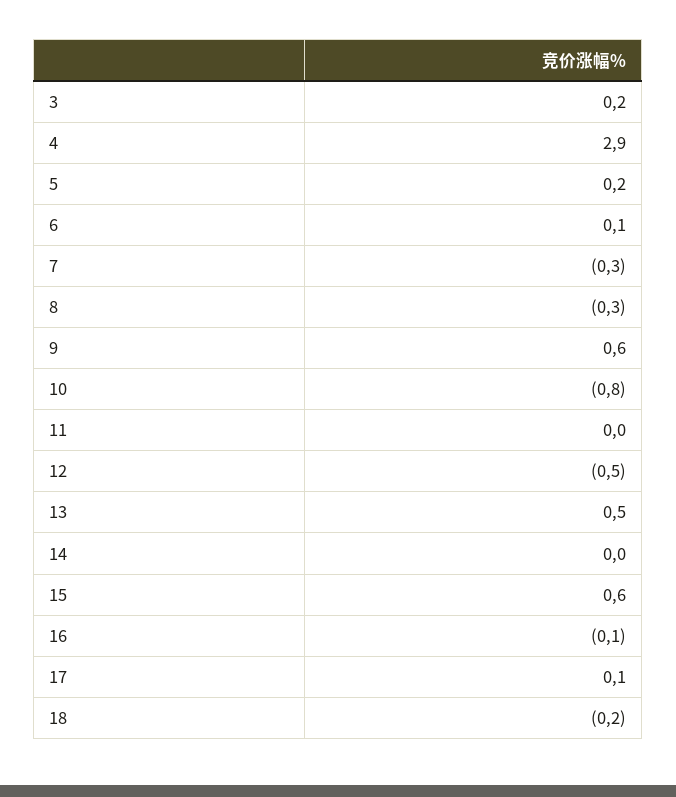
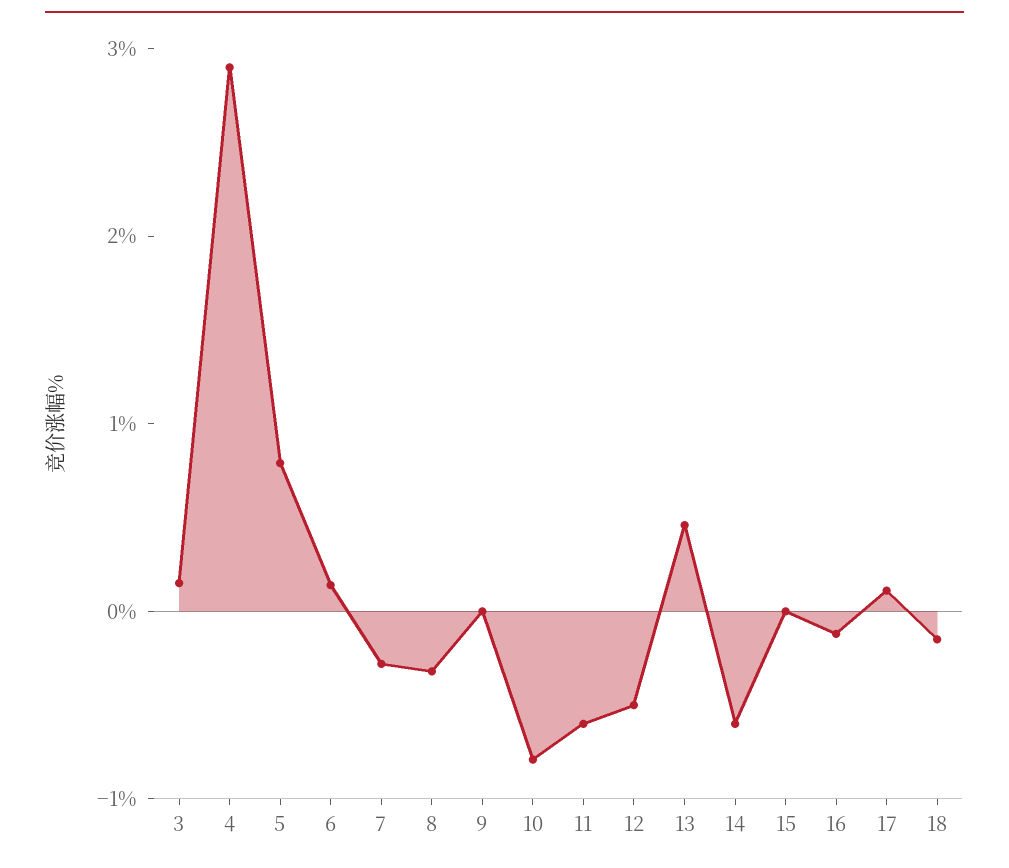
5: 0.2 -> 0.8
9: 0.6 -> 0
11: 0 -> -0.6
14: 0 -> -0.6
15: 0.6 -> 0

